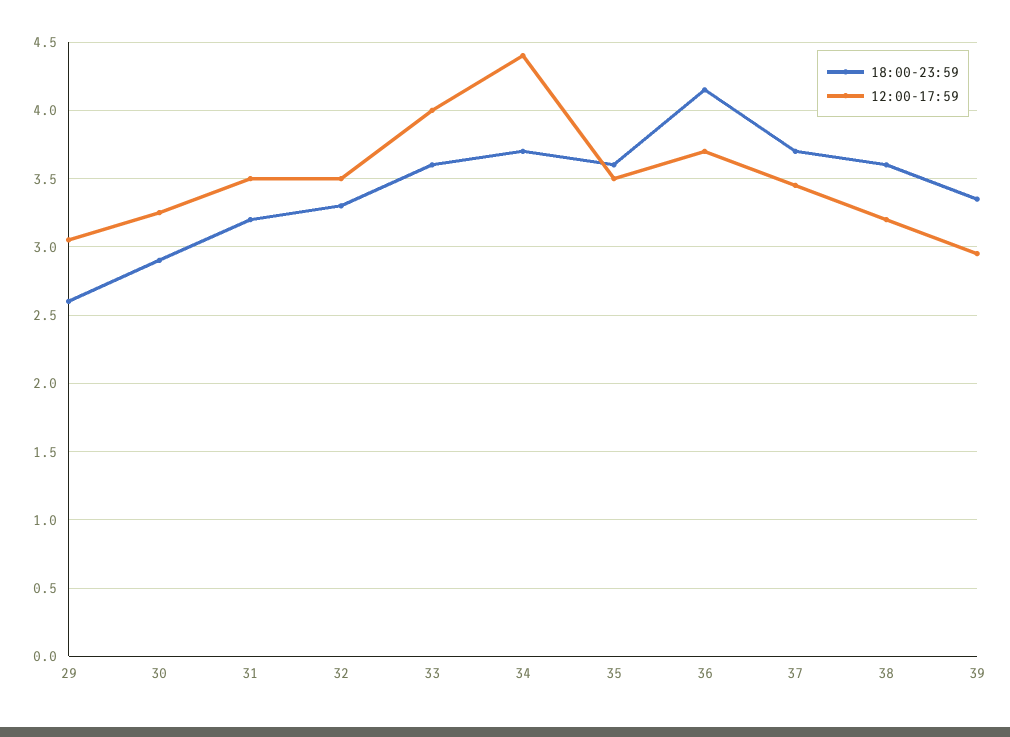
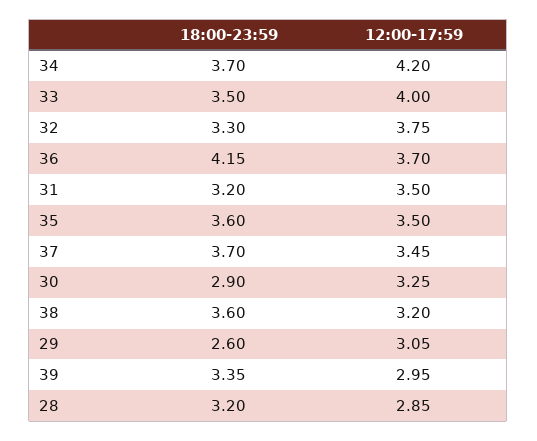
12:00-17:59, 32: 3.5 -> 3.75
18:00-23:59, 33: 3.6 -> 3.5
12:00-17:59, 34: 4.4 -> 4.2
18:00-23:59, 28: none -> 3.2
12:00-17:59, 28: none -> 2.85

